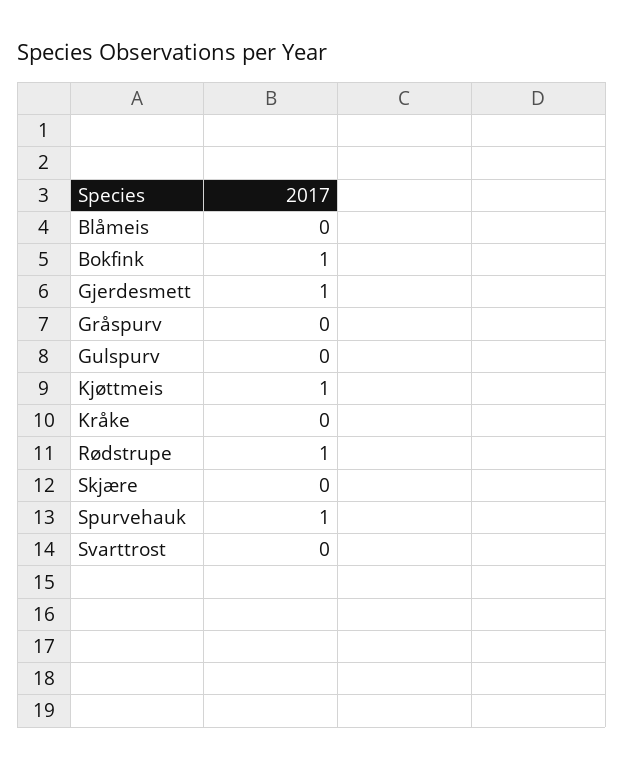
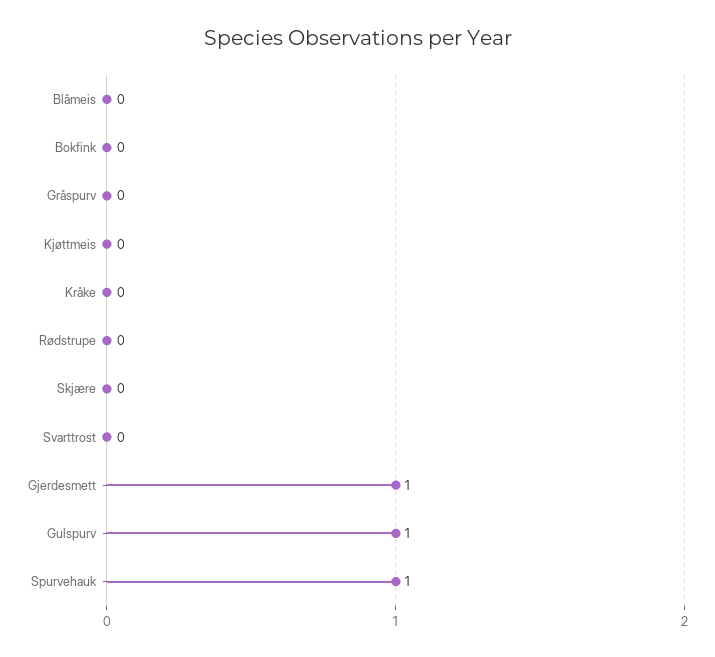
Bokfink: 1 -> 0
Gulspurv: 0 -> 1
Kjøttmeis: 1 -> 0
Rødstrupe: 1 -> 0

